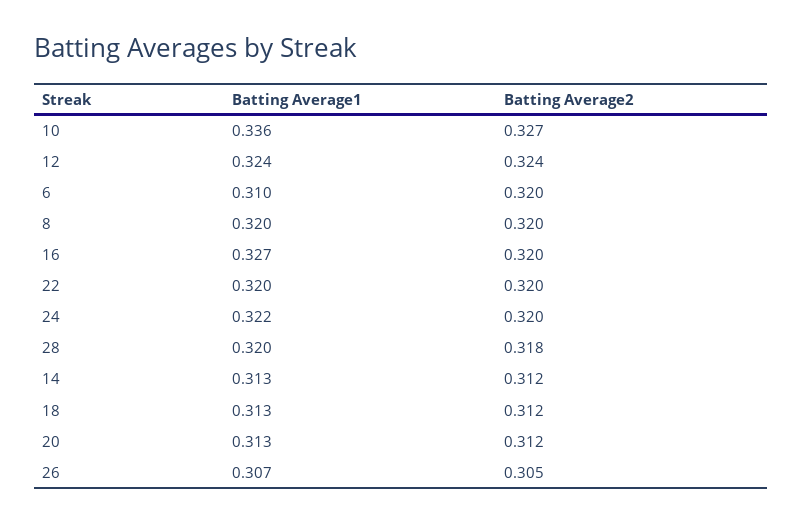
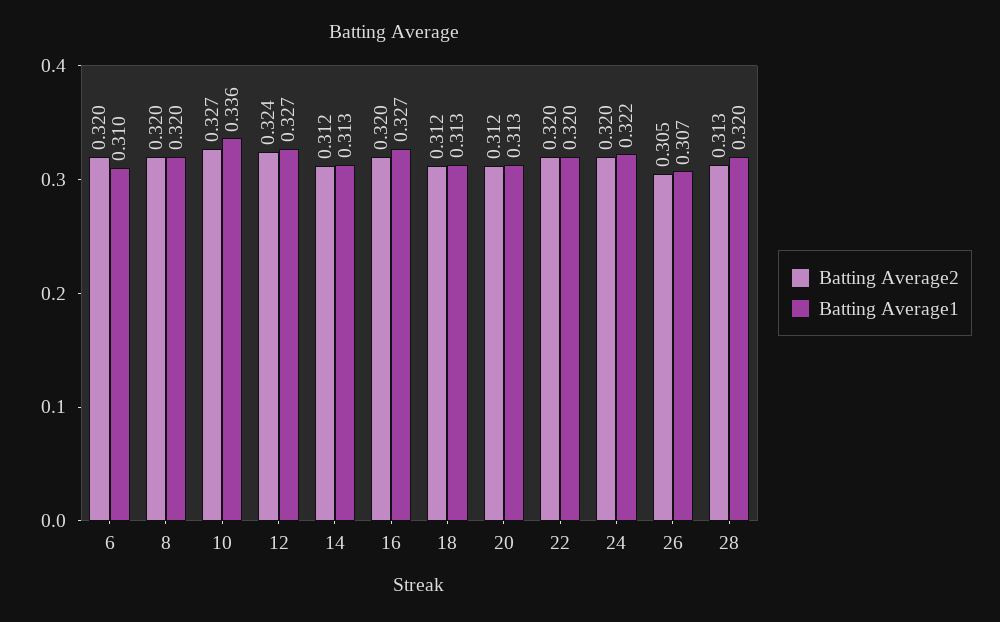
Batting Average1, 12: 0.324 -> 0.327
Batting Average2, 28: 0.318 -> 0.313

